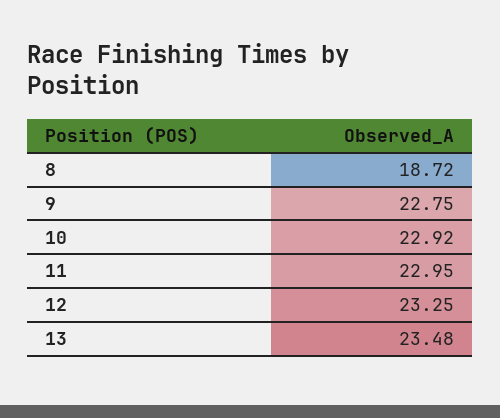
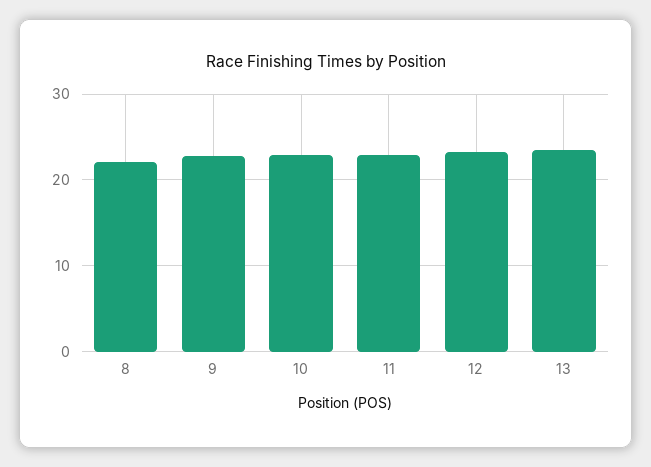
8: 18.72 -> 22

